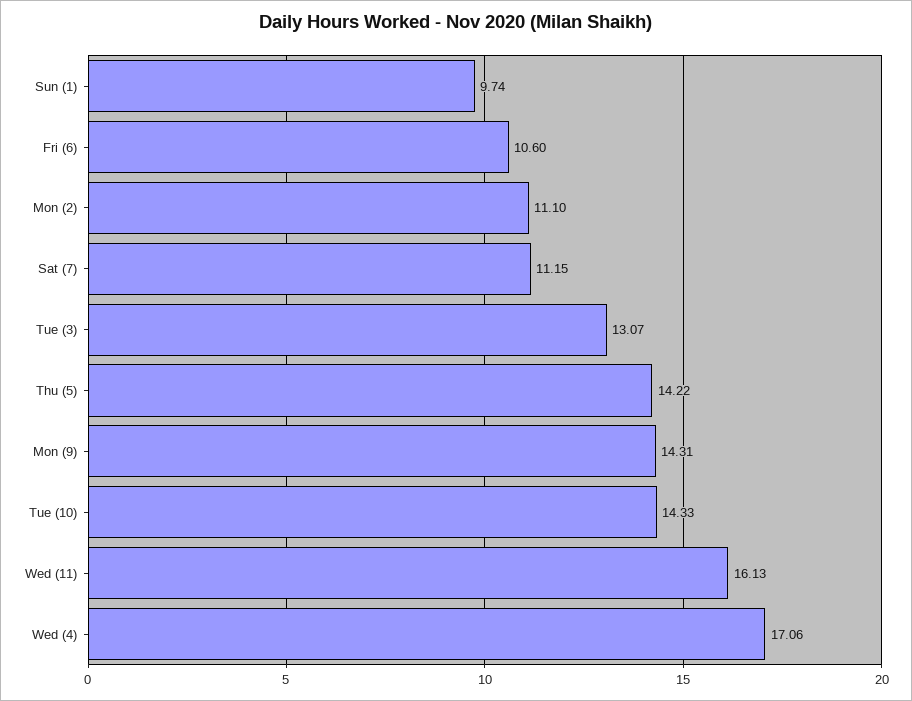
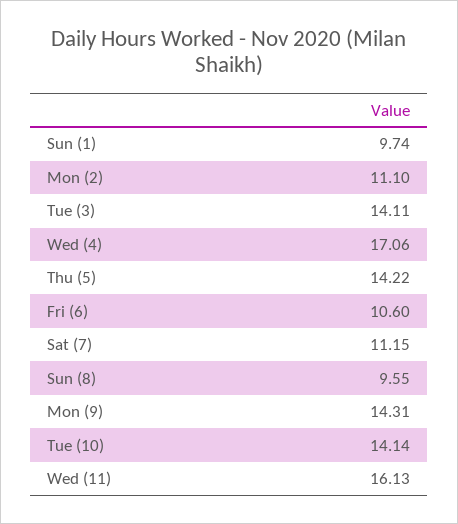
Tue (3): 13.07 -> 14.11
Tue (10): 14.33 -> 14.14
Sun (8): none -> 9.55

